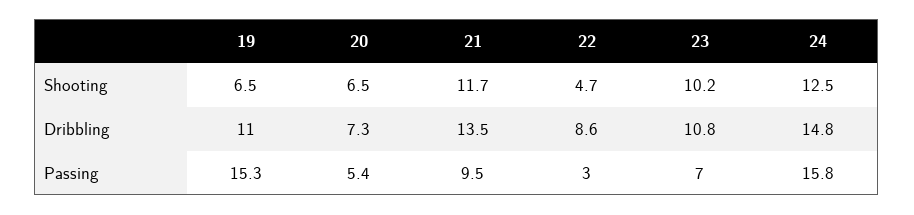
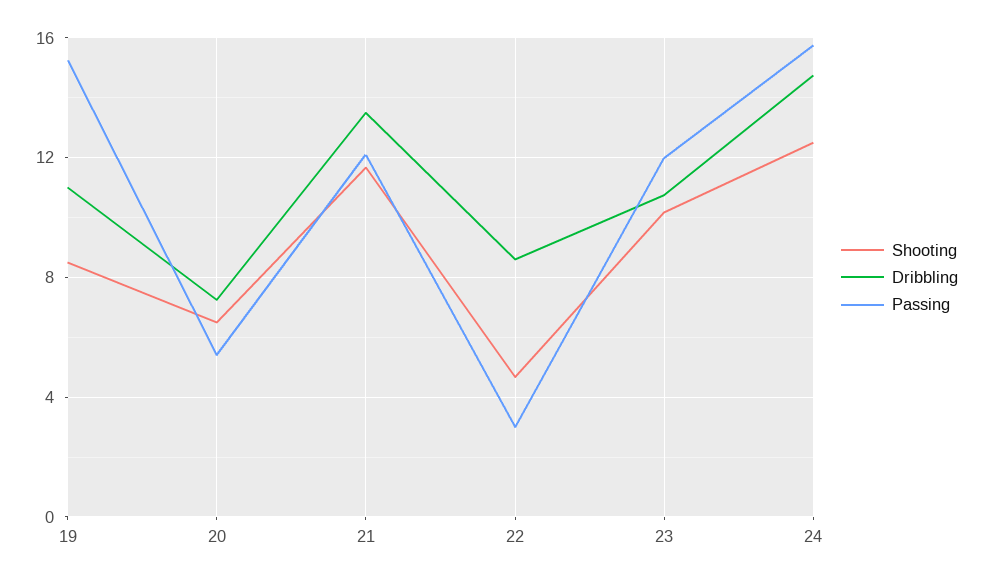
Shooting, 19: 6.5 -> 8.5
Passing, 21: 9.5 -> 12
Passing, 23: 7 -> 12

